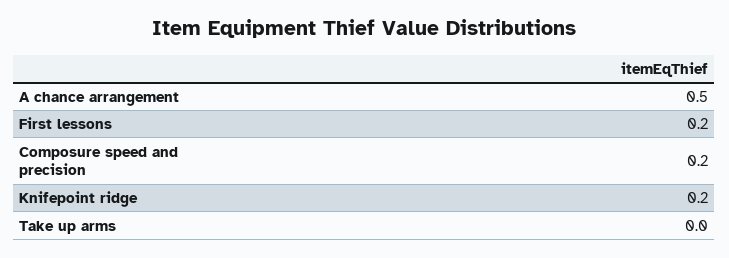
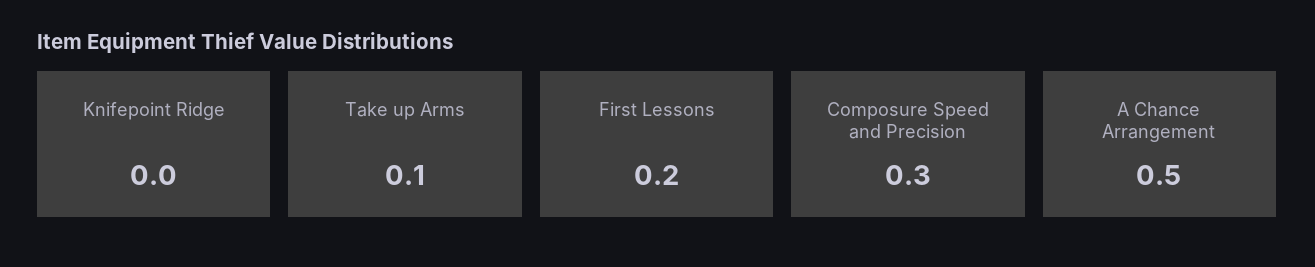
Composure speed and precision: 0.2 -> 0.3
Knifepoint ridge: 0.2 -> 0
Take up arms: 0 -> 0.1

